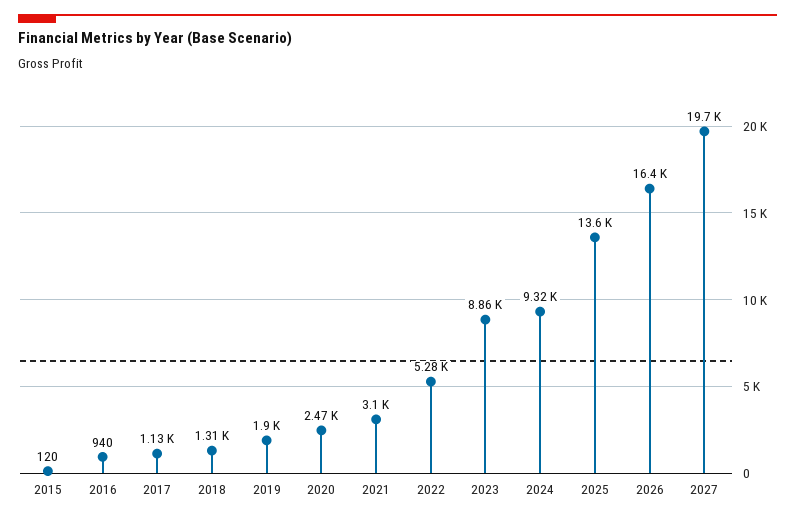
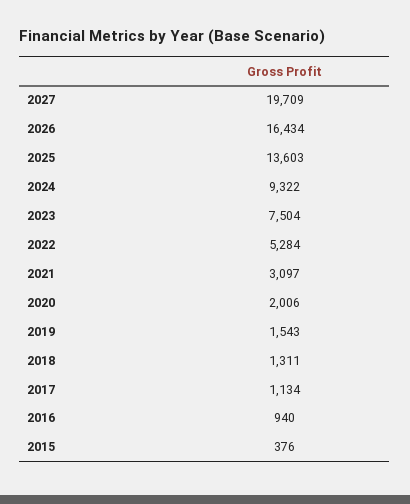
2015: 120 -> 376
2019: 1900 -> 1543
2020: 2470 -> 2006
2023: 8860 -> 7504

